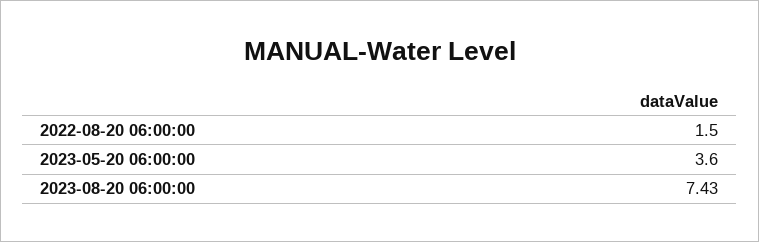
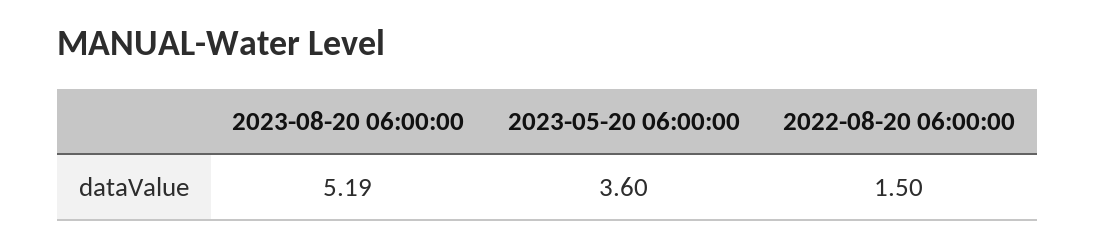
2023-08-20 06:00:00: 7.43 -> 5.19

